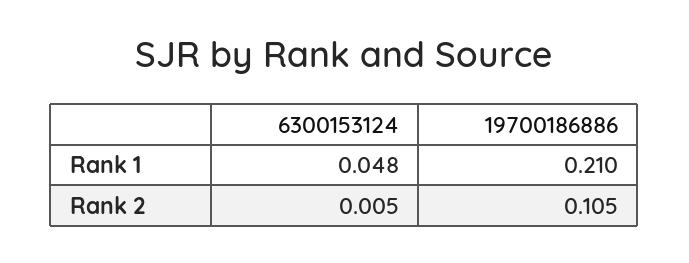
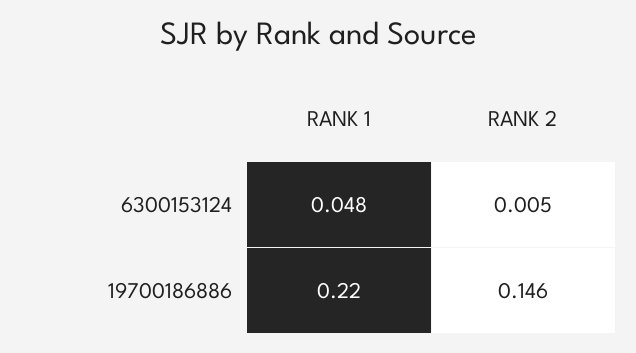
19700186886, Rank 1: 0.21 -> 0.22
19700186886, Rank 2: 0.105 -> 0.146

